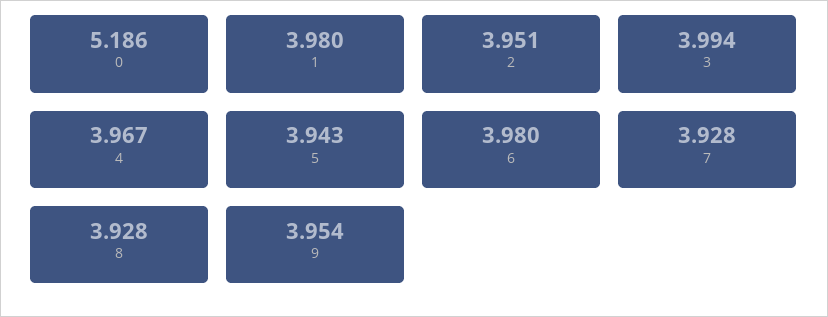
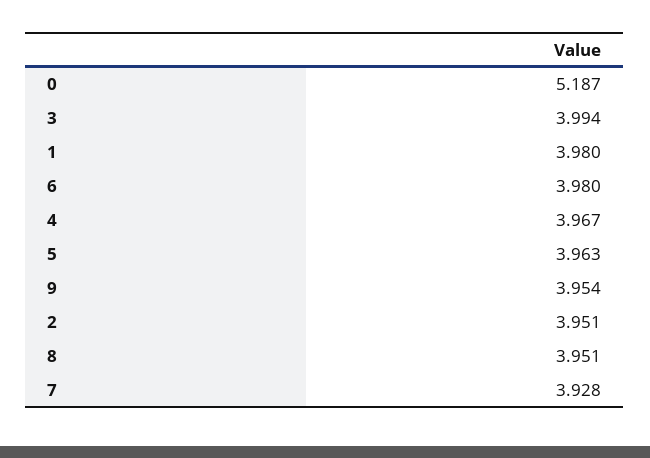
0: 5.186 -> 5.187
5: 3.943 -> 3.963
8: 3.928 -> 3.951

